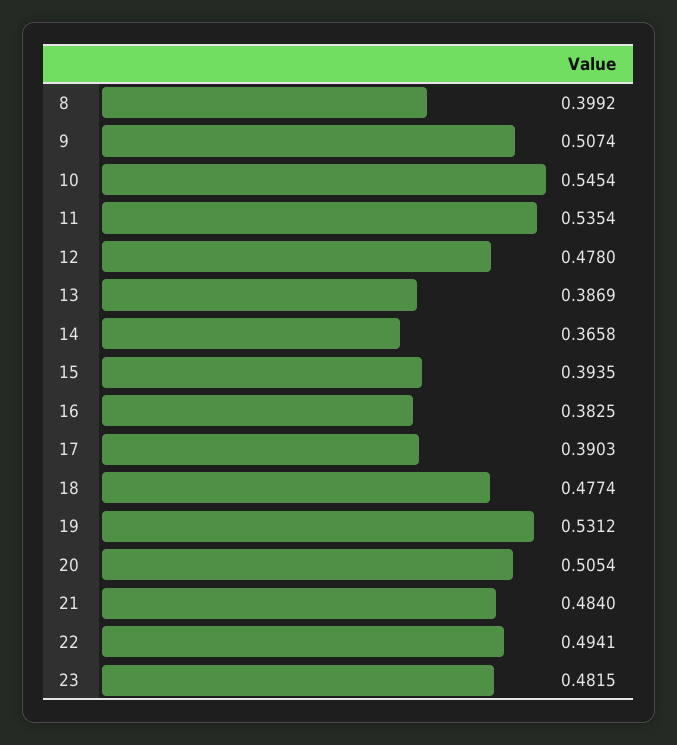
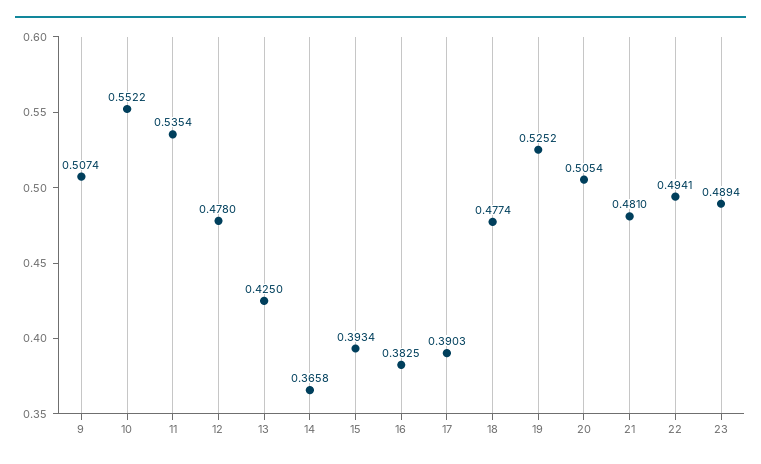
8: 0.3992 -> none
10: 0.5454 -> 0.5522
13: 0.3869 -> 0.425
15: 0.3935 -> 0.3934
19: 0.5312 -> 0.5252
21: 0.484 -> 0.481
23: 0.4815 -> 0.4894

